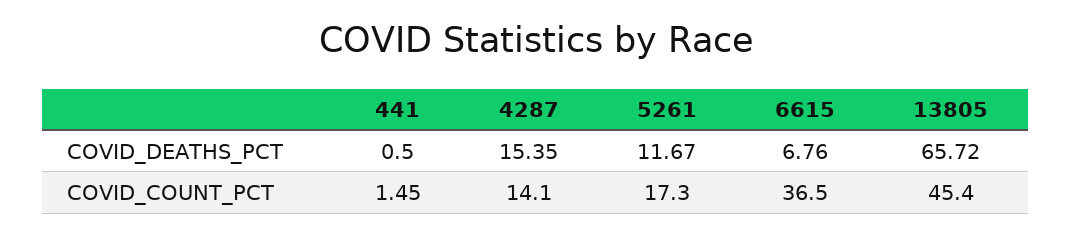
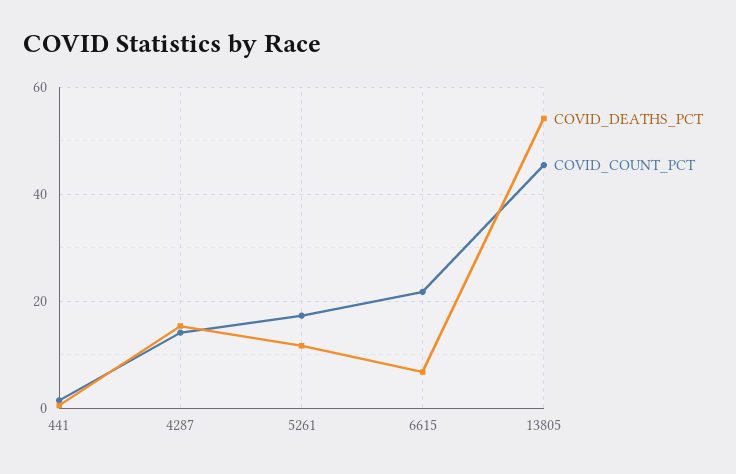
COVID_DEATHS_PCT, 13805: 65.72 -> 54
COVID_COUNT_PCT, 6615: 36.5 -> 22

